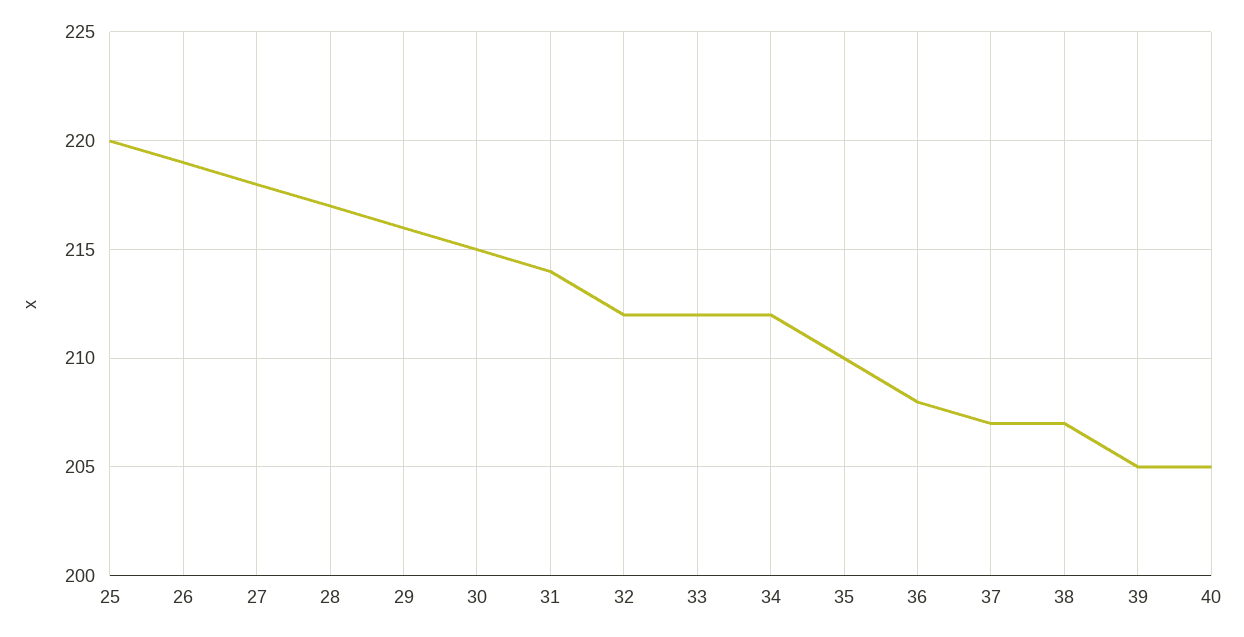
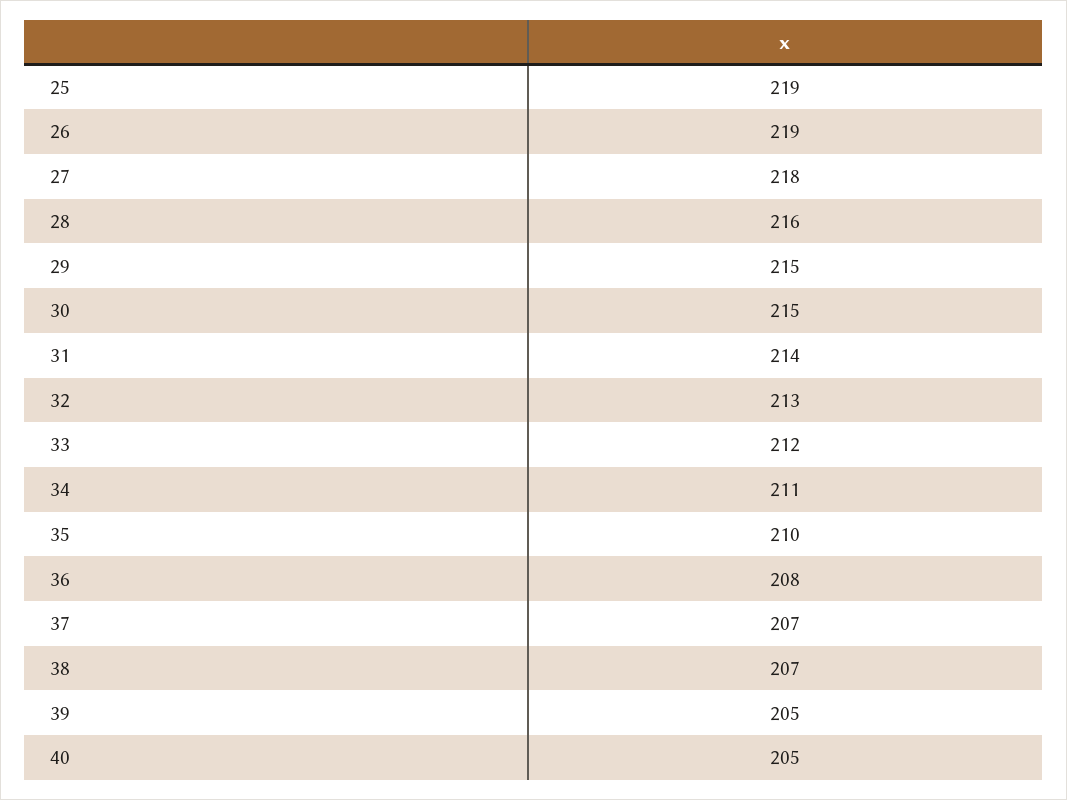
25: 220 -> 219
28: 217 -> 216
29: 216 -> 215
32: 212 -> 213
34: 212 -> 211

